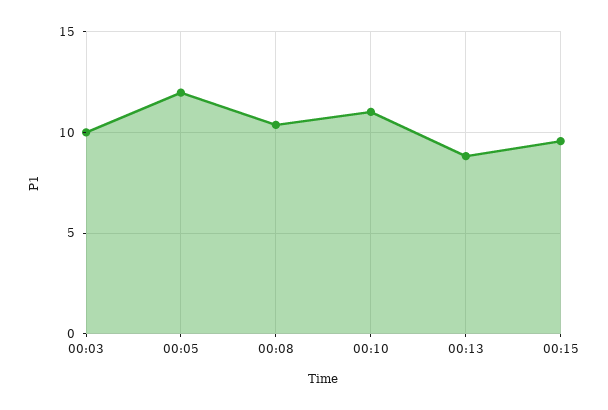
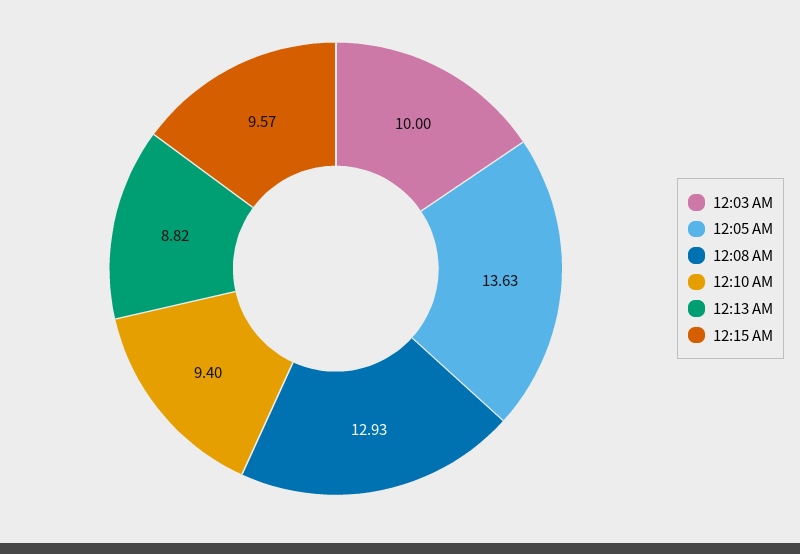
00:05: 12 -> 13.63
00:08: 10.5 -> 12.93
00:10: 11 -> 9.4

